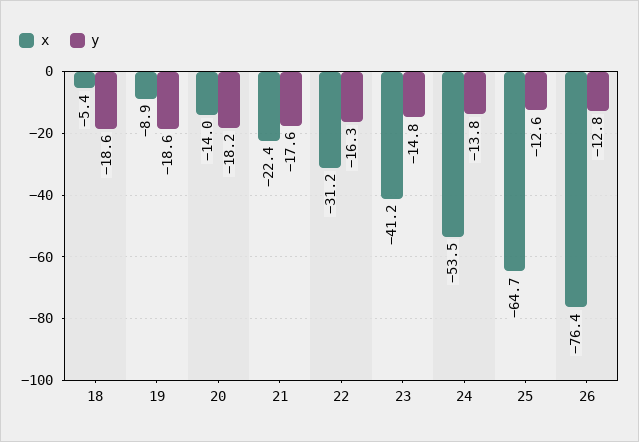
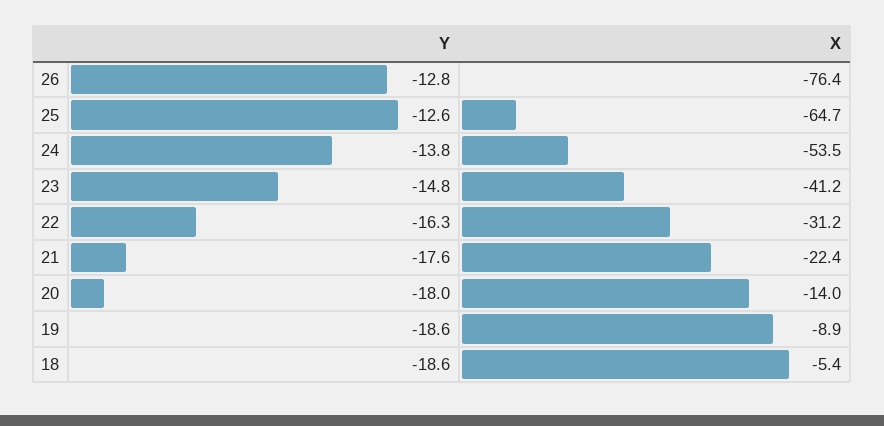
y, 20: -18.2 -> -18

